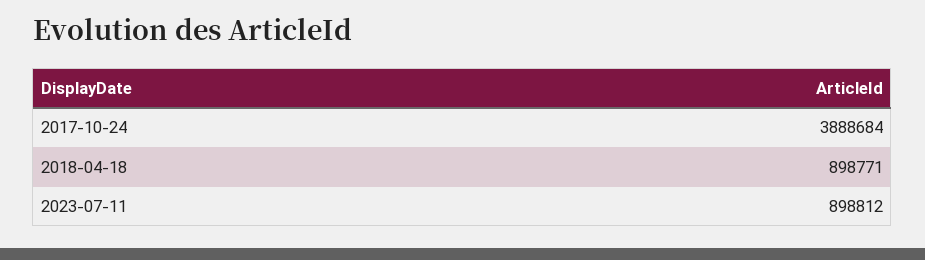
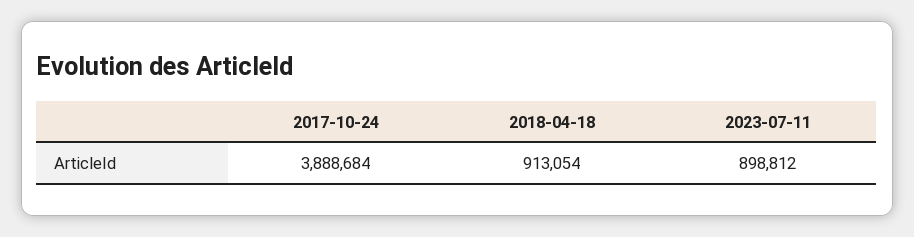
2018-04-18: 898771 -> 913054

